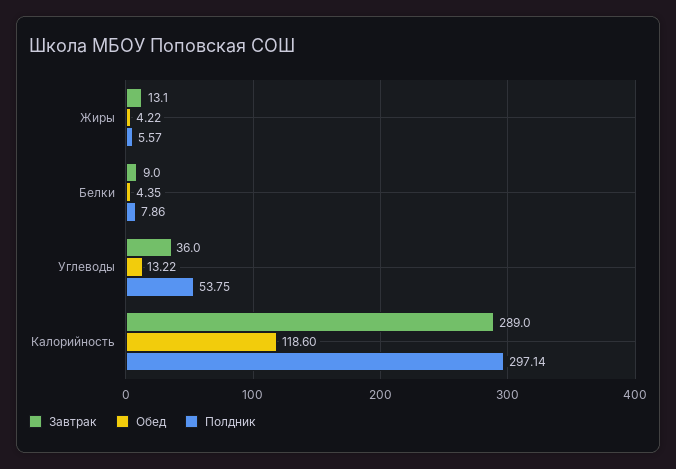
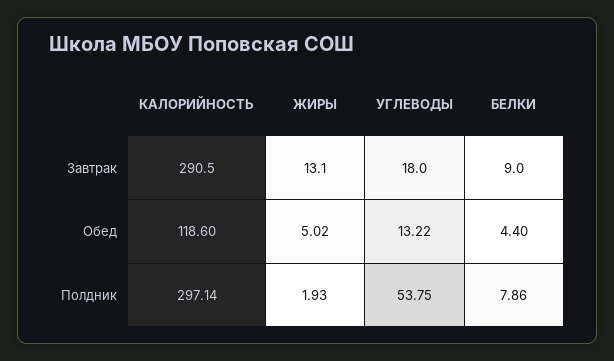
Обед, Жиры: 4.22 -> 5.02
Полдник, Жиры: 5.57 -> 1.93
Обед, Белки: 4.35 -> 4.4
Завтрак, Углеводы: 36 -> 18
Завтрак, Калорийность: 289 -> 290.5

